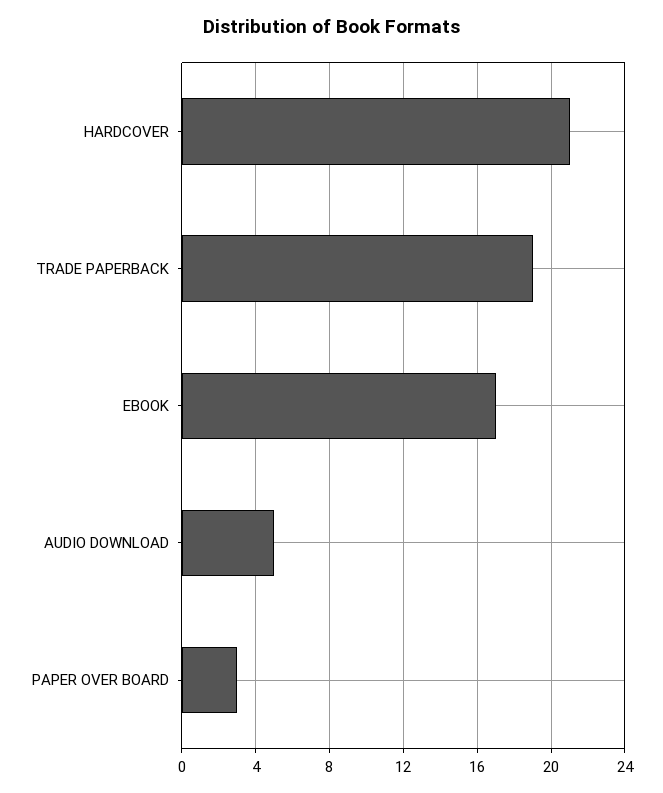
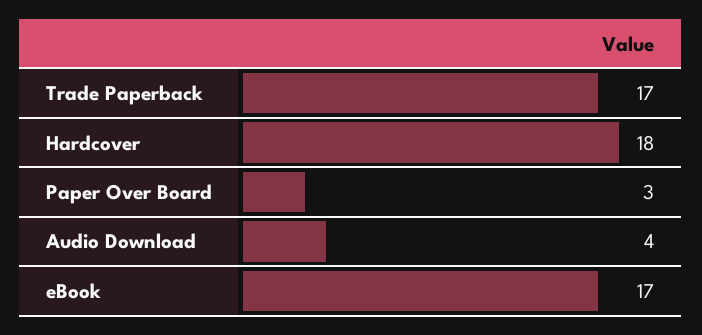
HARDCOVER: 21 -> 18
TRADE PAPERBACK: 19 -> 17
AUDIO DOWNLOAD: 5 -> 4

